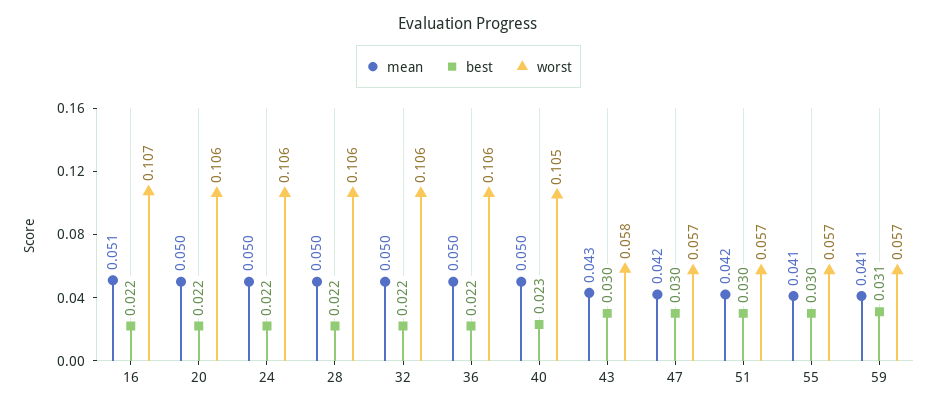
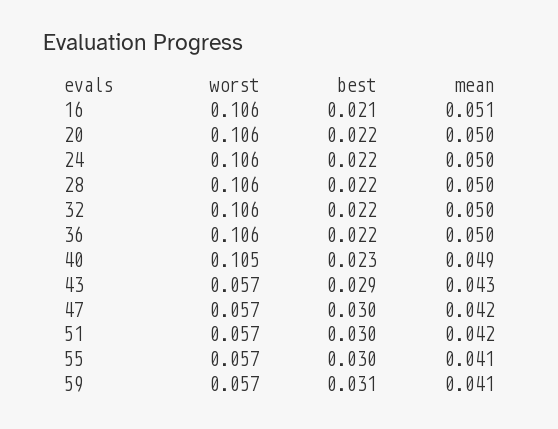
best, 16: 0.022 -> 0.021
worst, 16: 0.107 -> 0.106
mean, 40: 0.05 -> 0.049
best, 43: 0.03 -> 0.029
worst, 43: 0.058 -> 0.057

